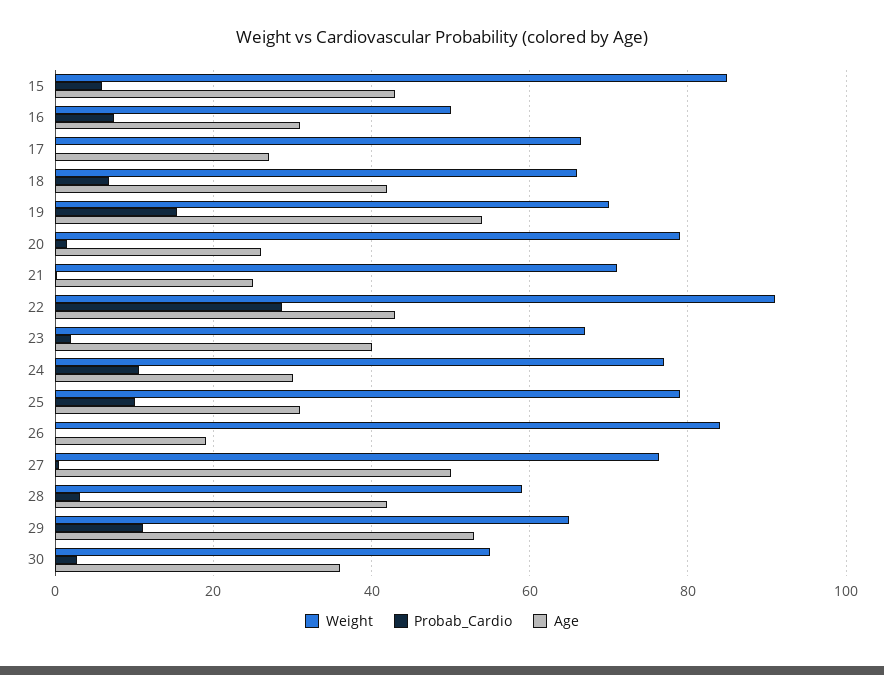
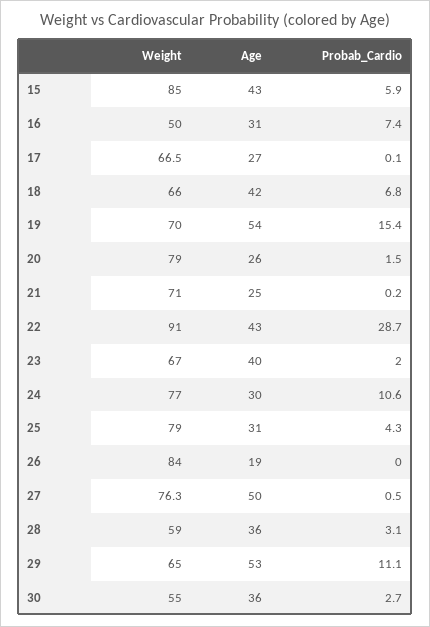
Probab_Cardio, 25: 10 -> 4.3
Age, 28: 42 -> 36

